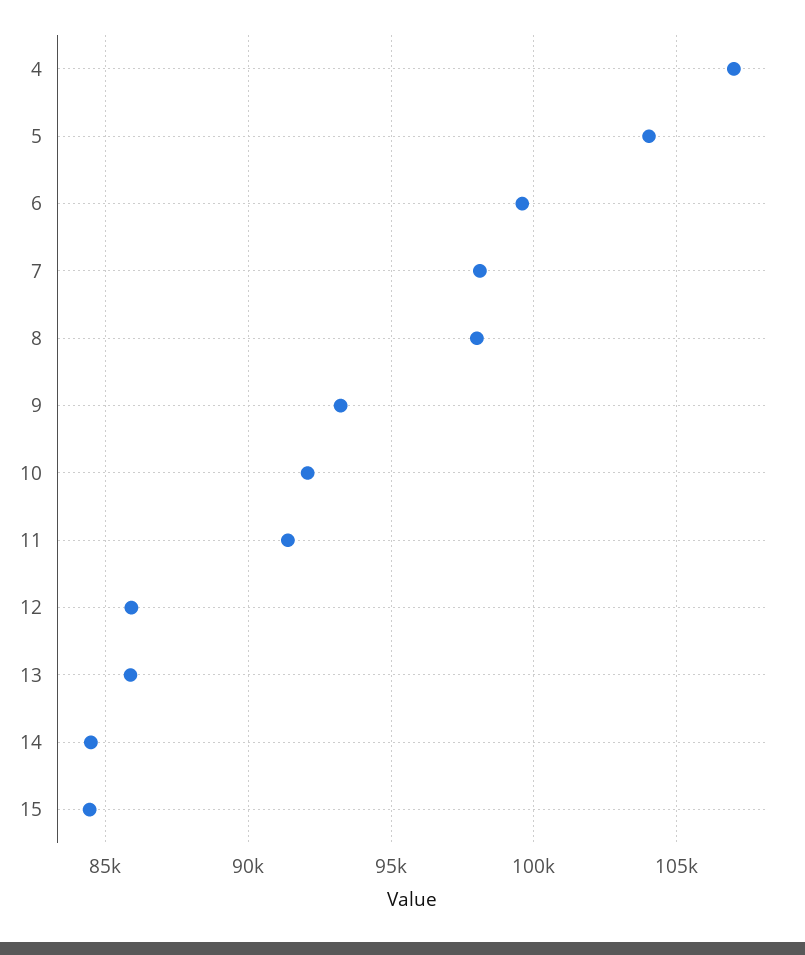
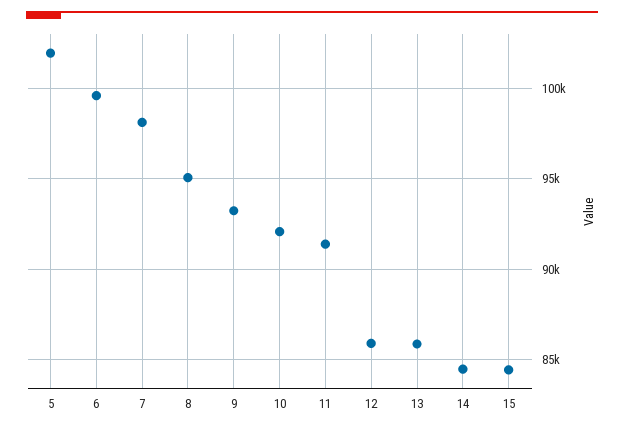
4: 107000 -> none
5: 104000 -> 102000
8: 98000 -> 95000

